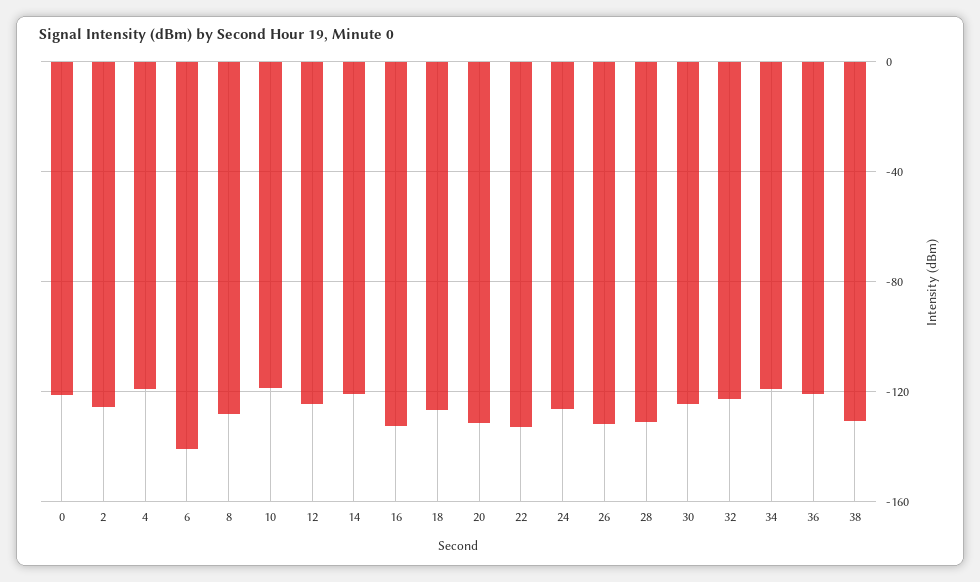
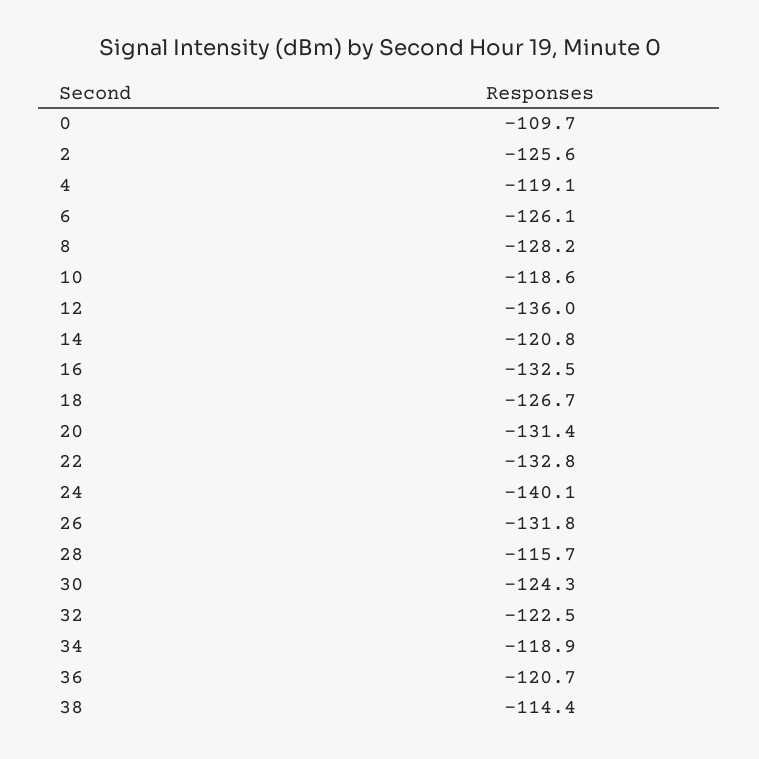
0: -120 -> -109.7
6: -140 -> -126.1
12: -125 -> -136
24: -125 -> -140.1
28: -130 -> -115.7
38: -130 -> -114.4

